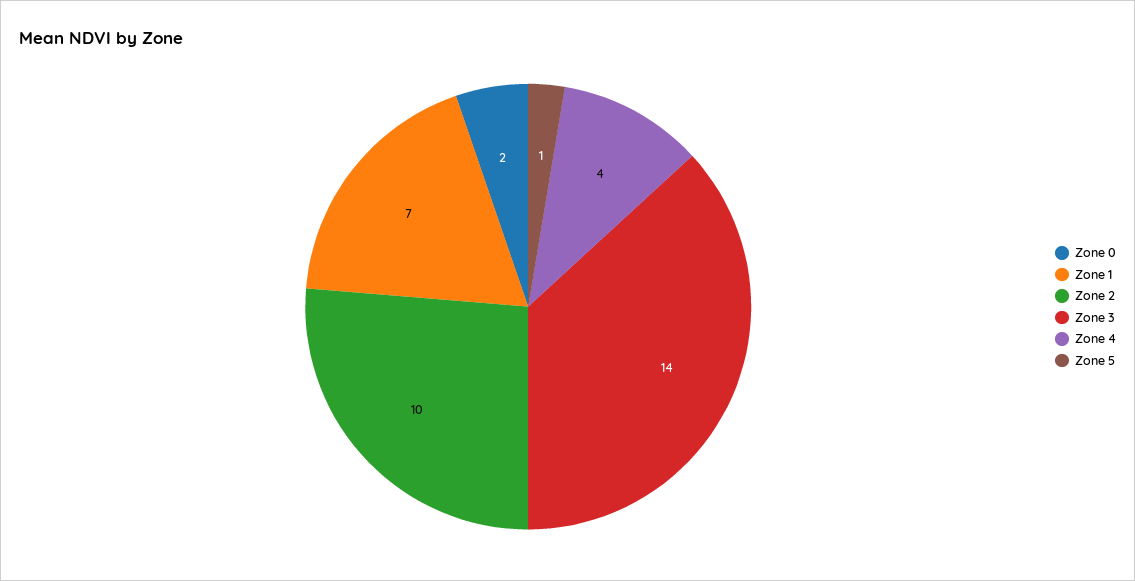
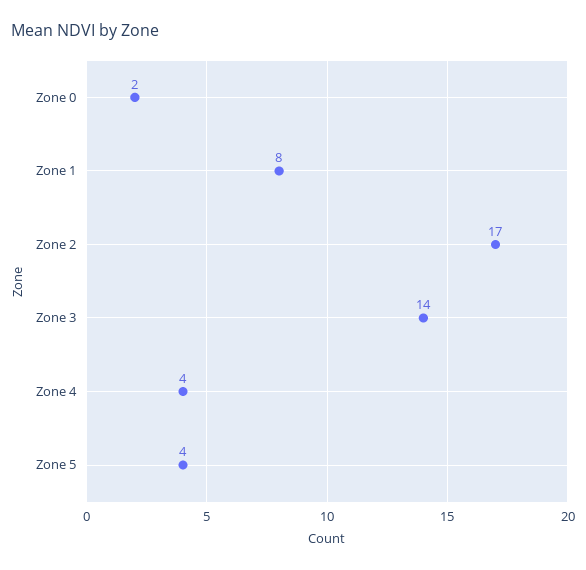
Zone 1: 7 -> 8
Zone 2: 10 -> 17
Zone 5: 1 -> 4

